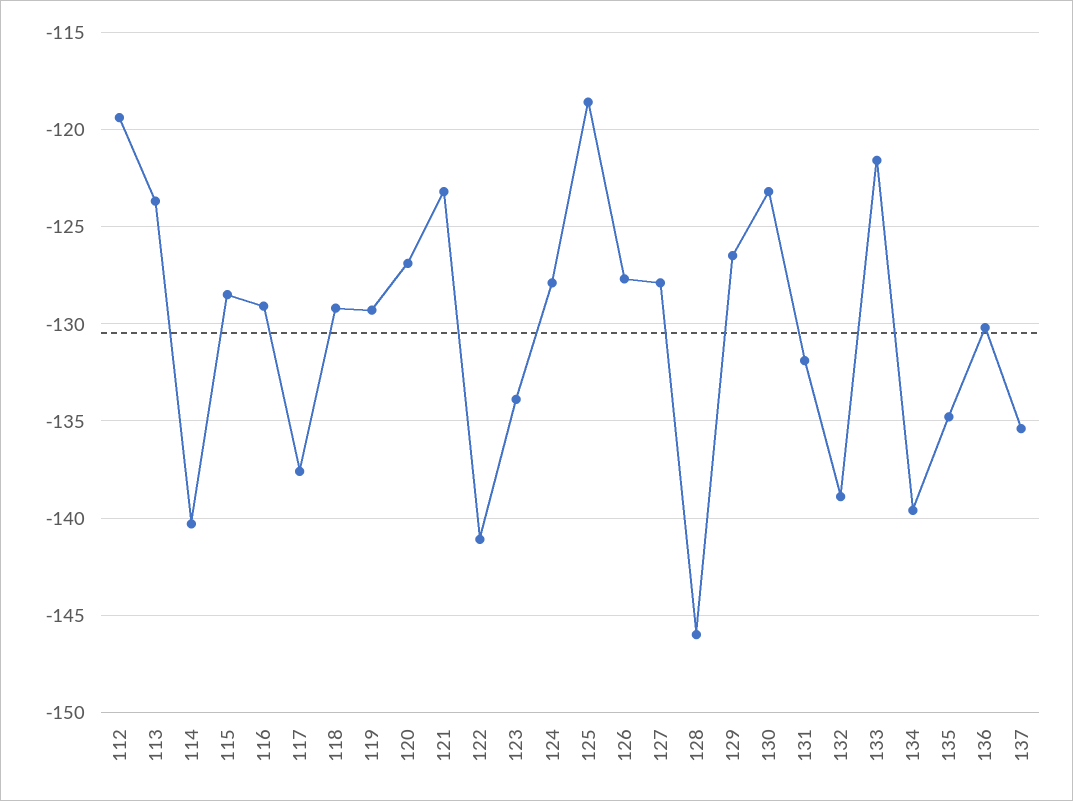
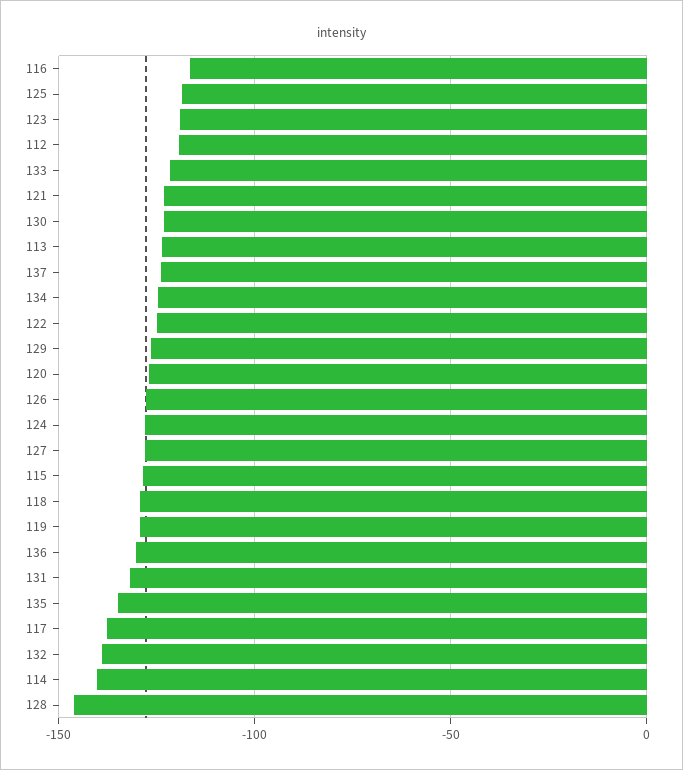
116: -129 -> -115
122: -141 -> -125
123: -134 -> -120
134: -139.5 -> -125
137: -135.5 -> -125

